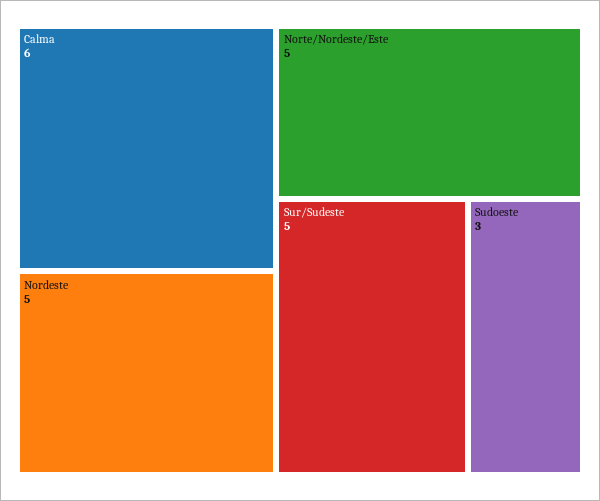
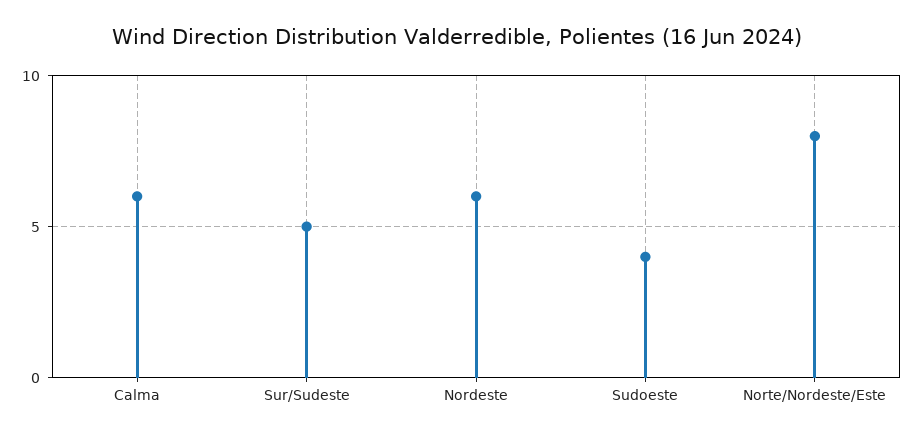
Nordeste: 5 -> 6
Norte/Nordeste/Este: 5 -> 8
Sudoeste: 3 -> 4

